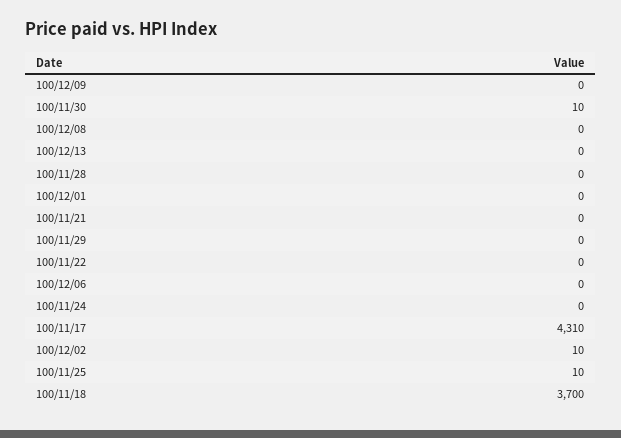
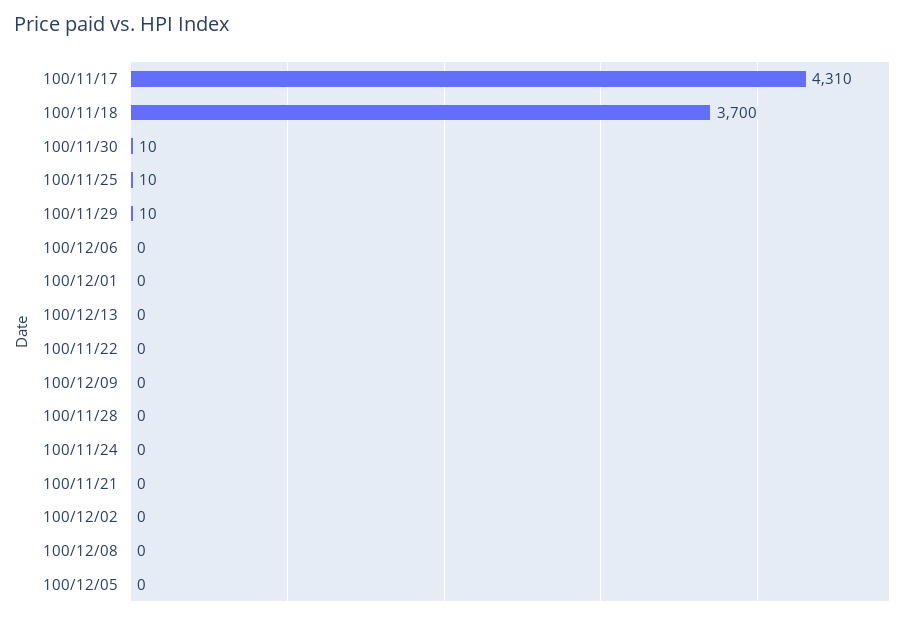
100/11/29: 0 -> 10
100/12/02: 10 -> 0
100/12/05: none -> 0

